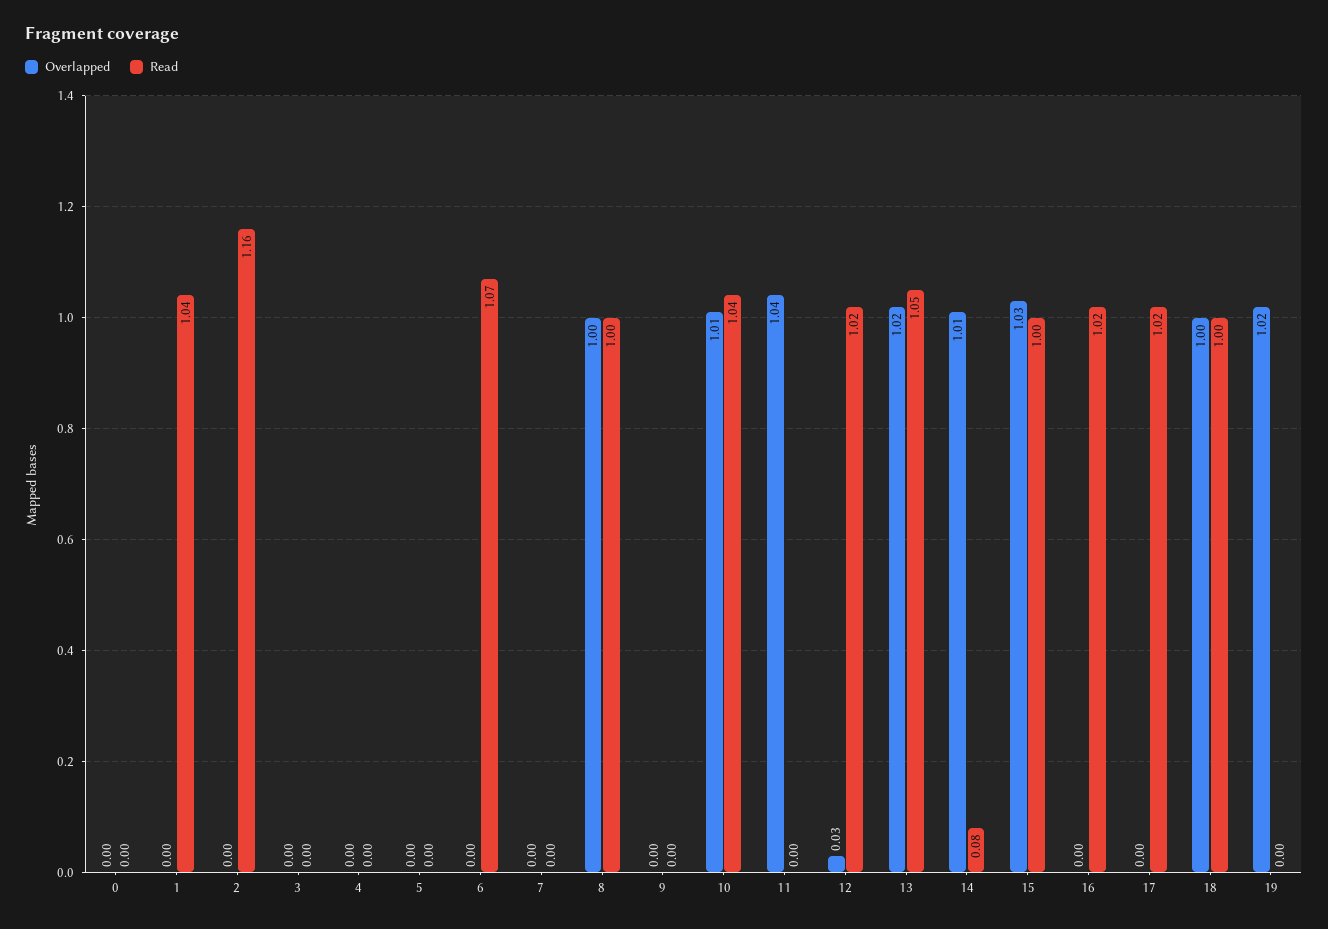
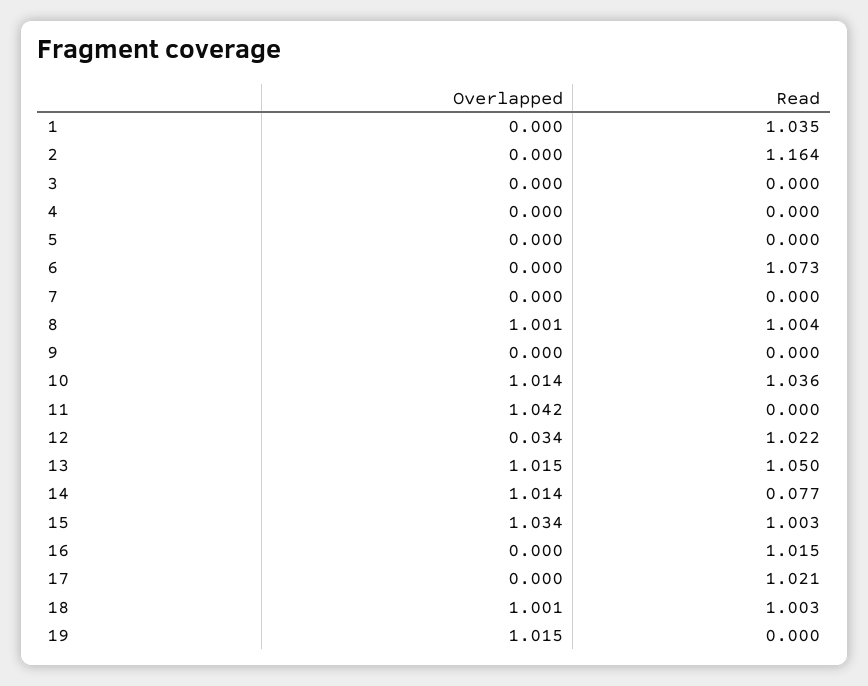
Overlapped, 0: 0 -> none
Read, 0: 0 -> none

